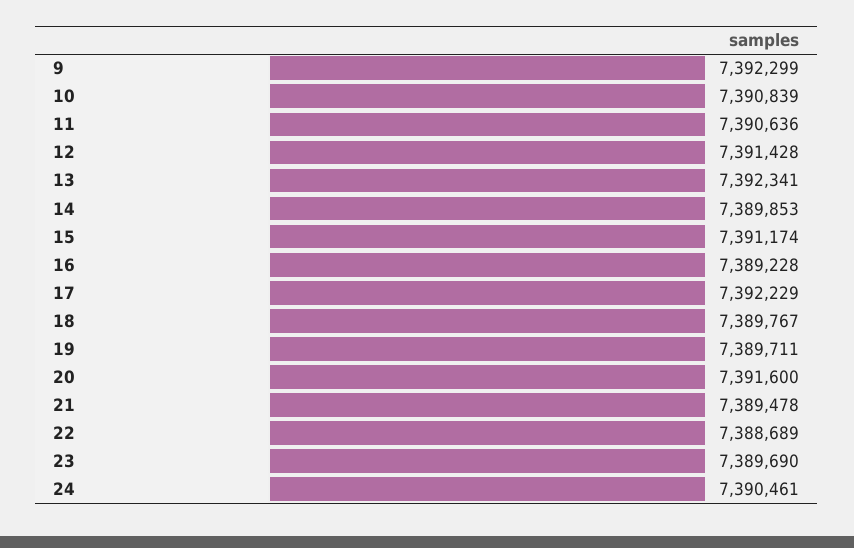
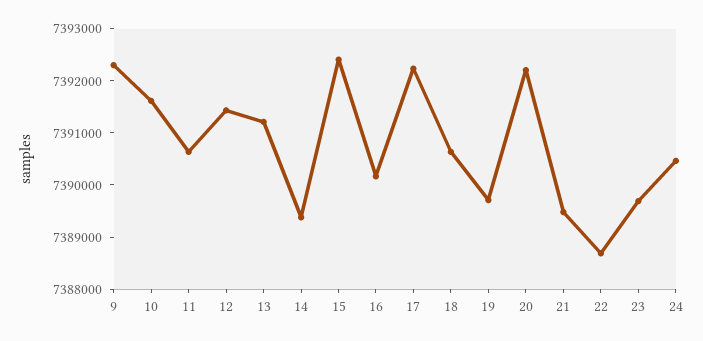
10: 7390839 -> 7391600
13: 7392341 -> 7391200
14: 7389853 -> 7389400
15: 7391174 -> 7392400
16: 7389228 -> 7390200
18: 7389767 -> 7390600
20: 7391600 -> 7392200

